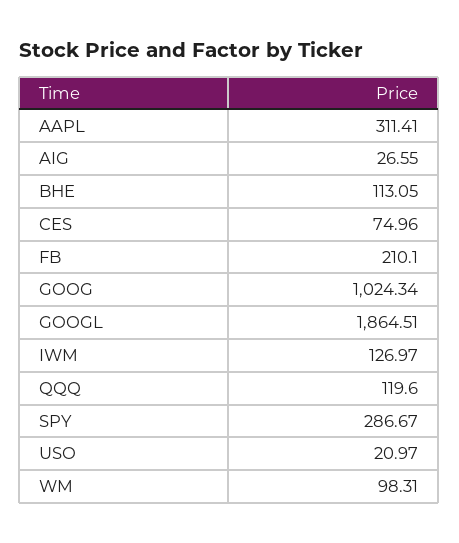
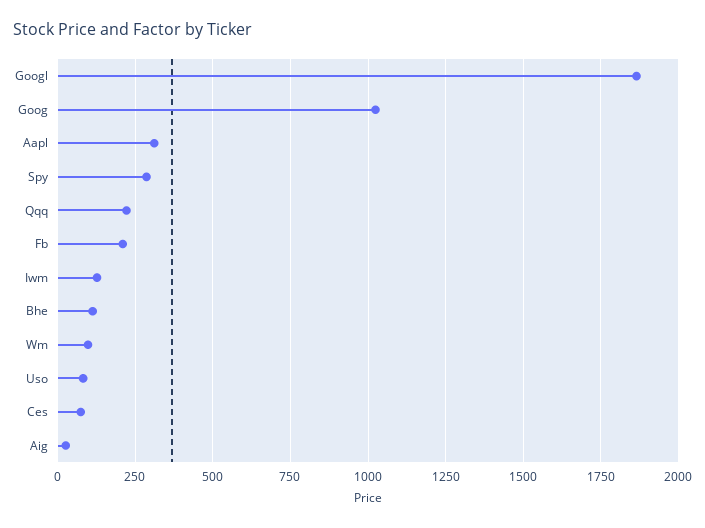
QQQ: 119.6 -> 225
USO: 20.97 -> 75

